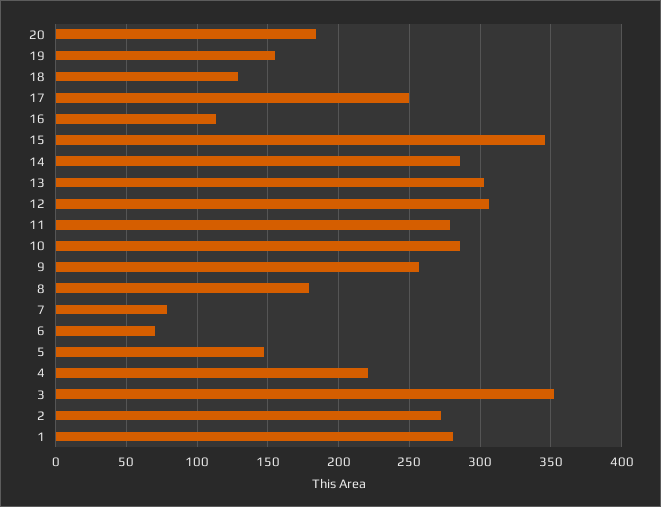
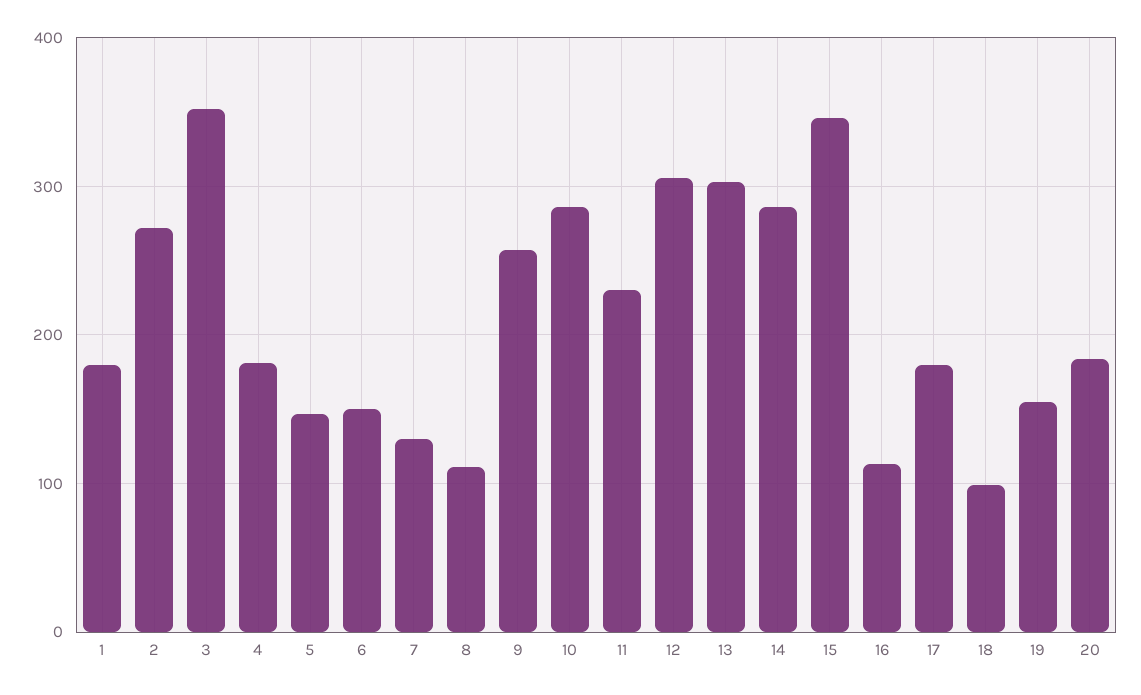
18: 130 -> 100
17: 250 -> 180
11: 280 -> 230
8: 180 -> 110
7: 80 -> 130
6: 70 -> 150
4: 220 -> 180
1: 280 -> 180

